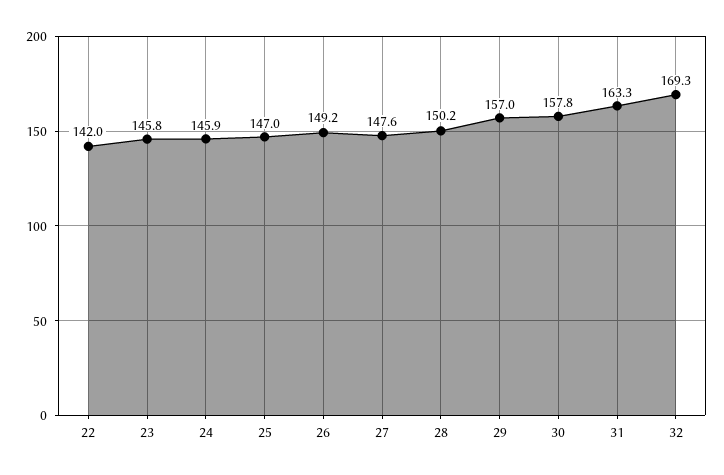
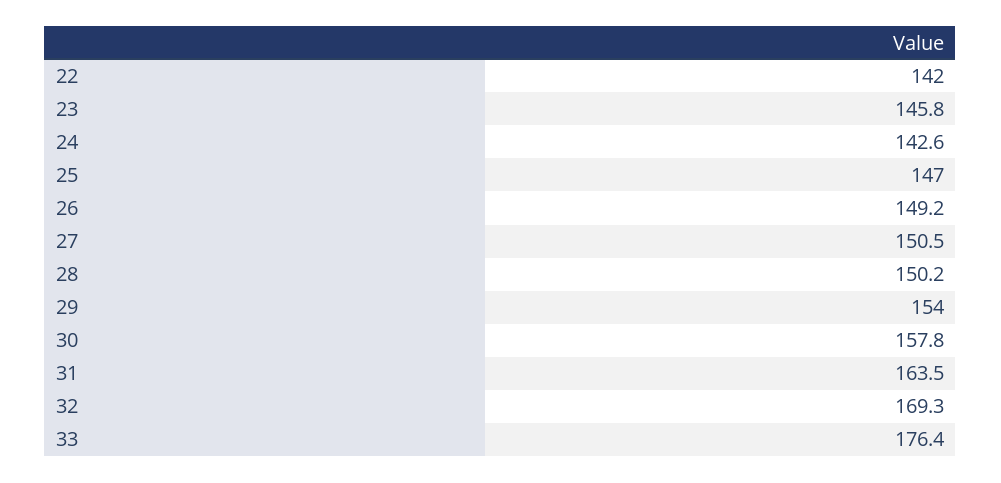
24: 145.9 -> 142.6
27: 147.6 -> 150.5
29: 157 -> 154
31: 163.3 -> 163.5
33: none -> 176.4

